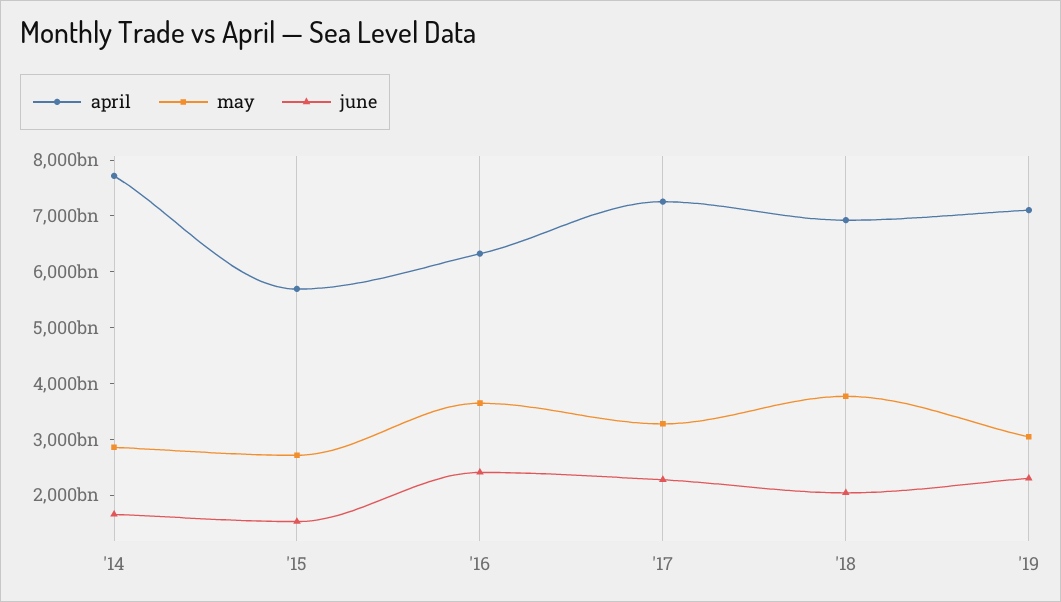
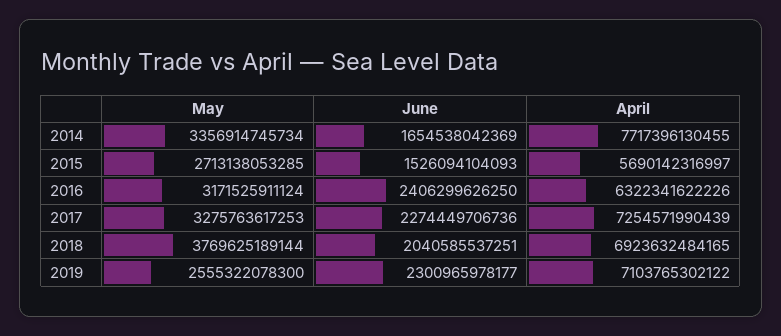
may, '14: 2800000000000 -> 3356914745734
may, '16: 3600000000000 -> 3171525911124
may, '19: 3000000000000 -> 2555322078300

